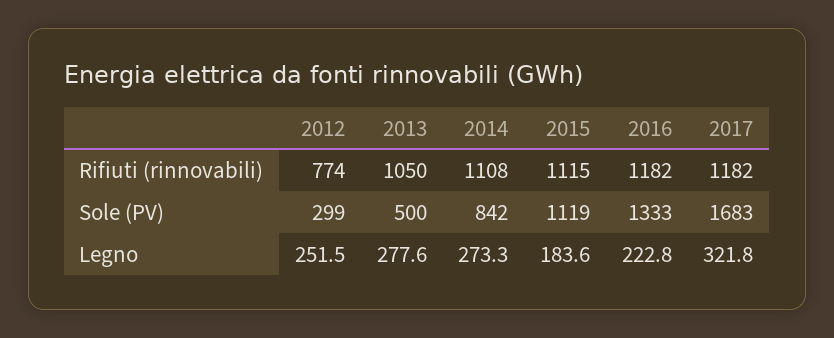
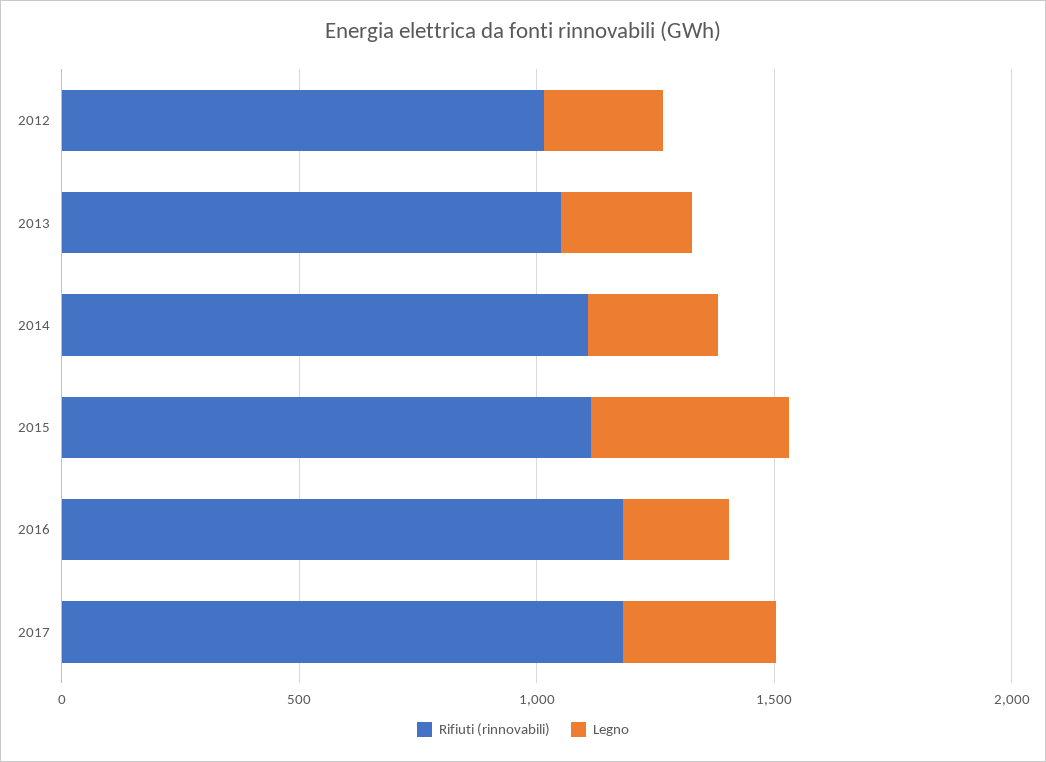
Rifiuti (rinnovabili), 2012: 774 -> 1000
Sole (PV), 2012: 299 -> none
Sole (PV), 2013: 500 -> none
Sole (PV), 2014: 842 -> none
Sole (PV), 2015: 1119 -> none
Sole (PV), 2016: 1333 -> none
Sole (PV), 2017: 1683 -> none
Legno, 2015: 183.6 -> 400

